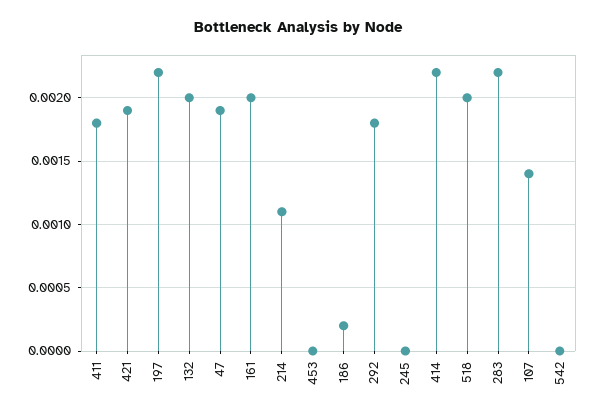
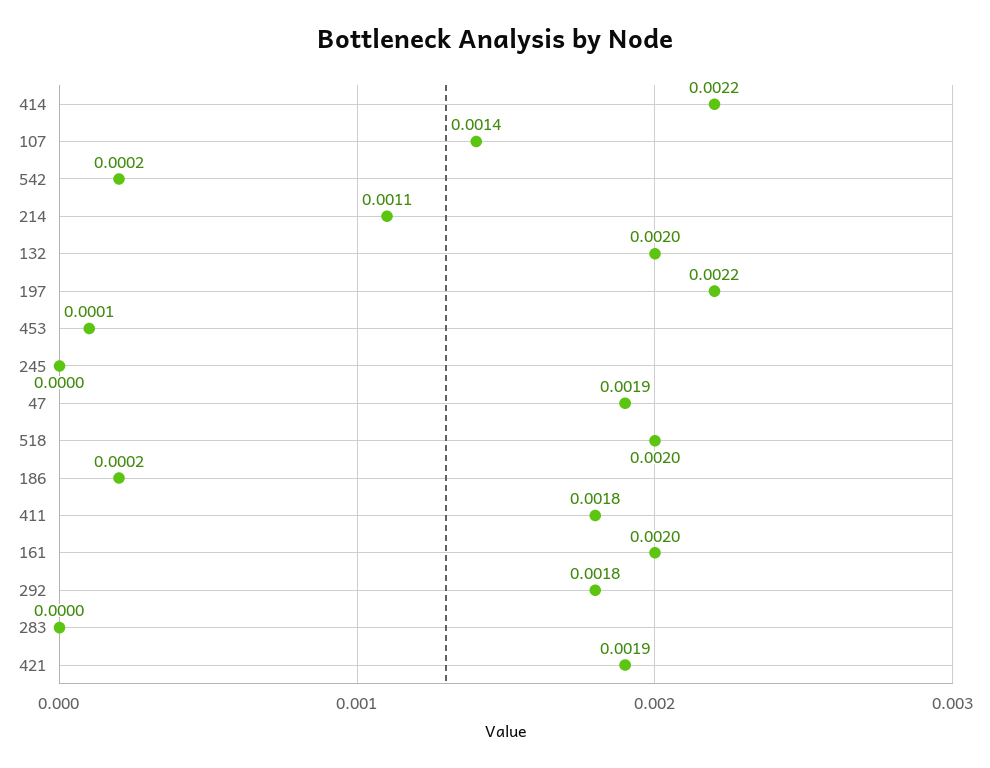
453: 0 -> 0.0001
283: 0.0022 -> 0
542: 0 -> 0.0002

